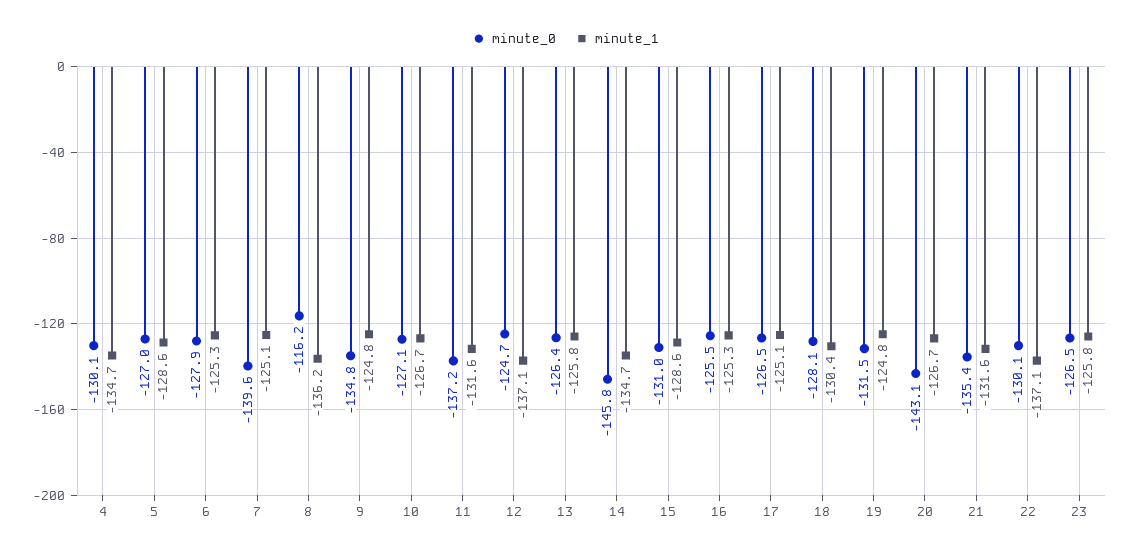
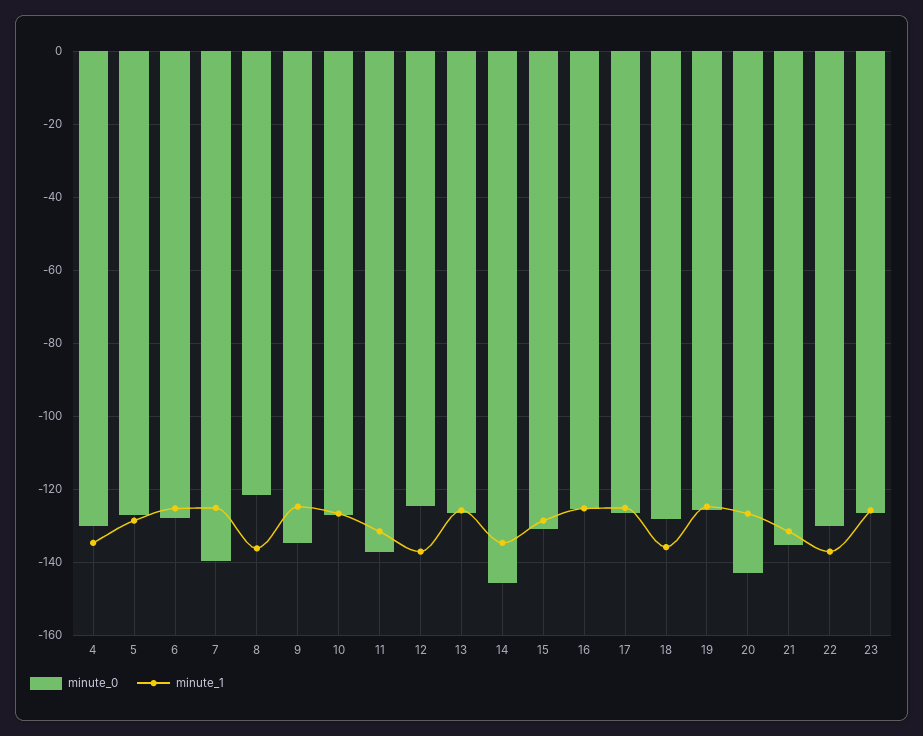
minute_0, 8: -116.2 -> -122
minute_1, 18: -130.4 -> -136
minute_0, 19: -131.5 -> -126

